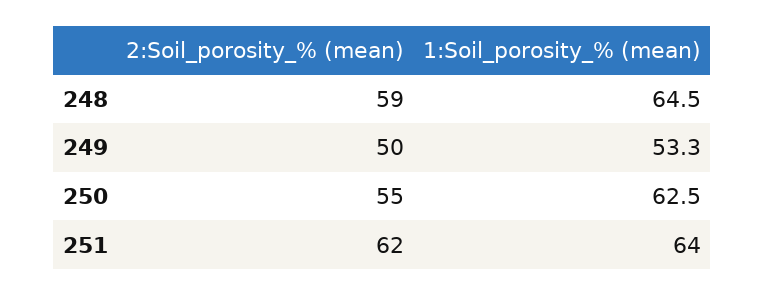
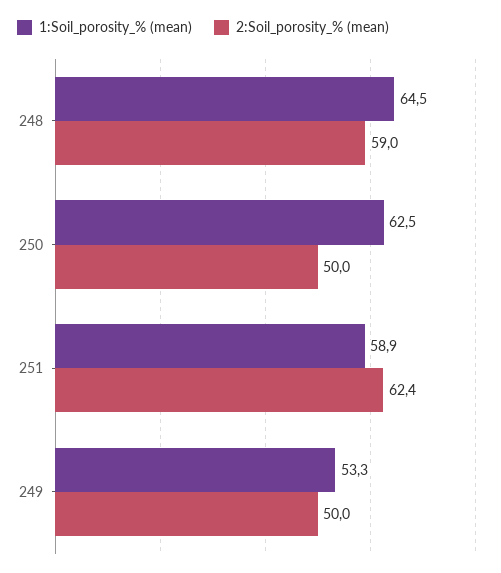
2:Soil_porosity_% (mean), 250: 55 -> 50
2:Soil_porosity_% (mean), 251: 62 -> 62.4
1:Soil_porosity_% (mean), 251: 64 -> 58.9

